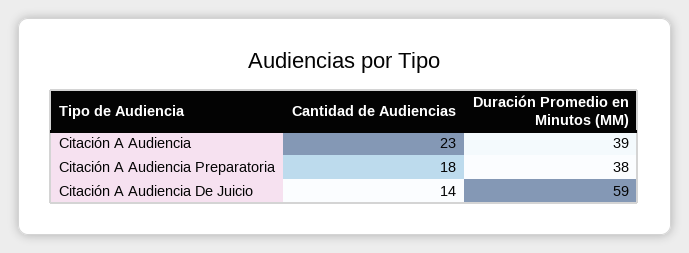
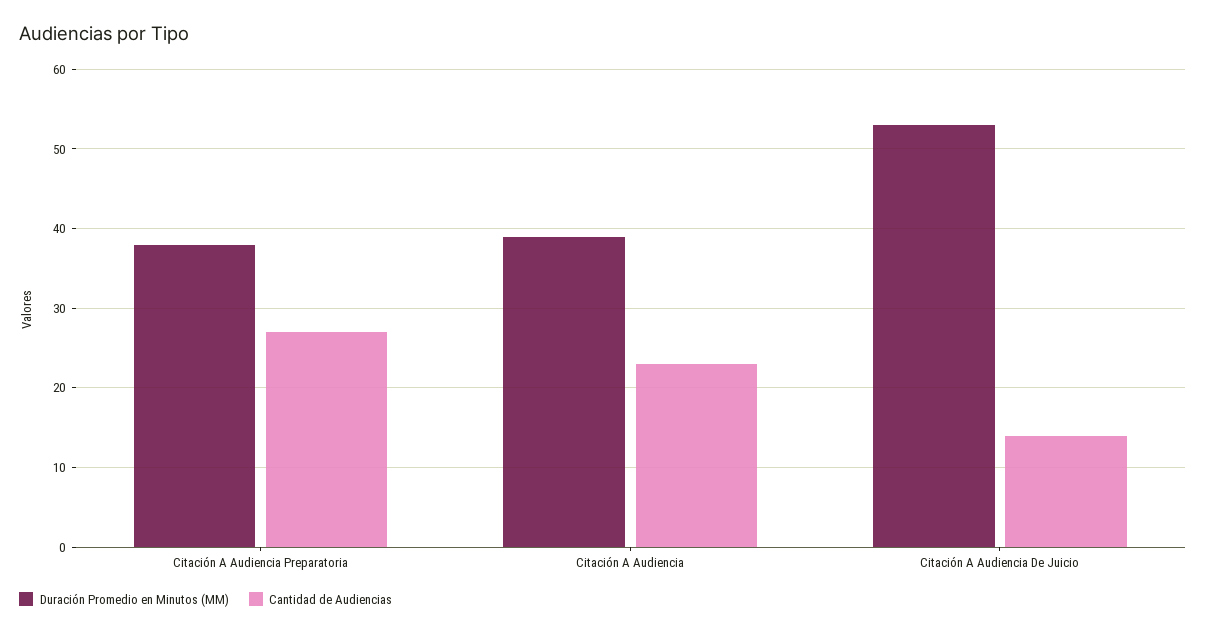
Cantidad de Audiencias, Citación A Audiencia Preparatoria: 18 -> 27
Duración Promedio en Minutos (MM), Citación A Audiencia De Juicio: 59 -> 53

